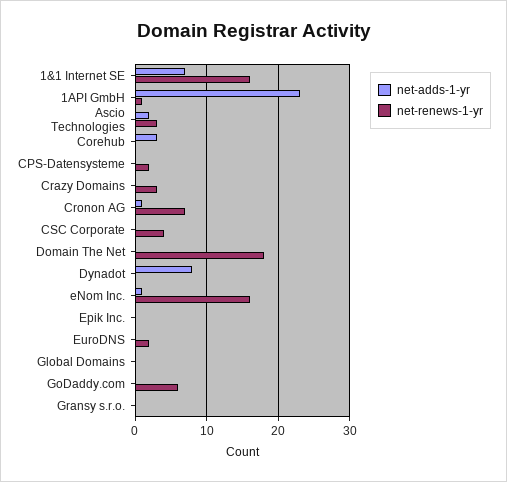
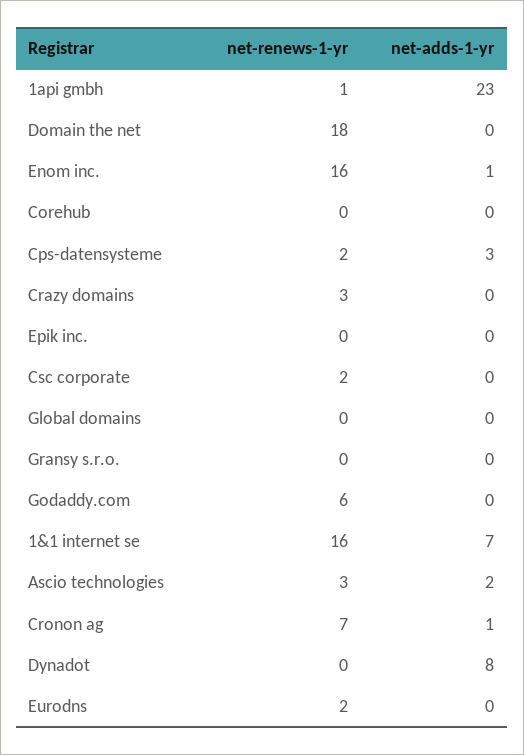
net-adds-1-yr, Corehub: 3 -> 0
net-adds-1-yr, CPS-Datensysteme: 0 -> 3
net-renews-1-yr, CSC Corporate: 4 -> 2

